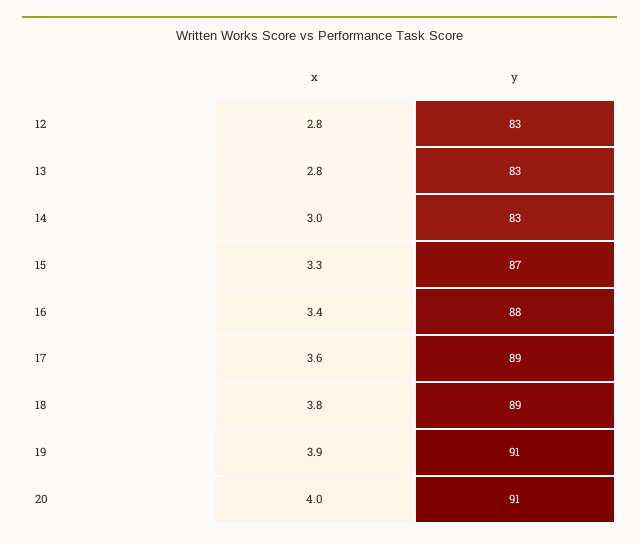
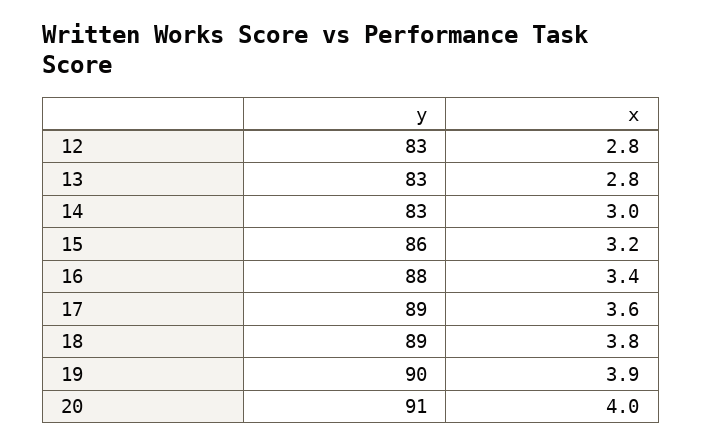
x, 15: 3.3 -> 3.2
y, 15: 87 -> 86
y, 19: 91 -> 90

